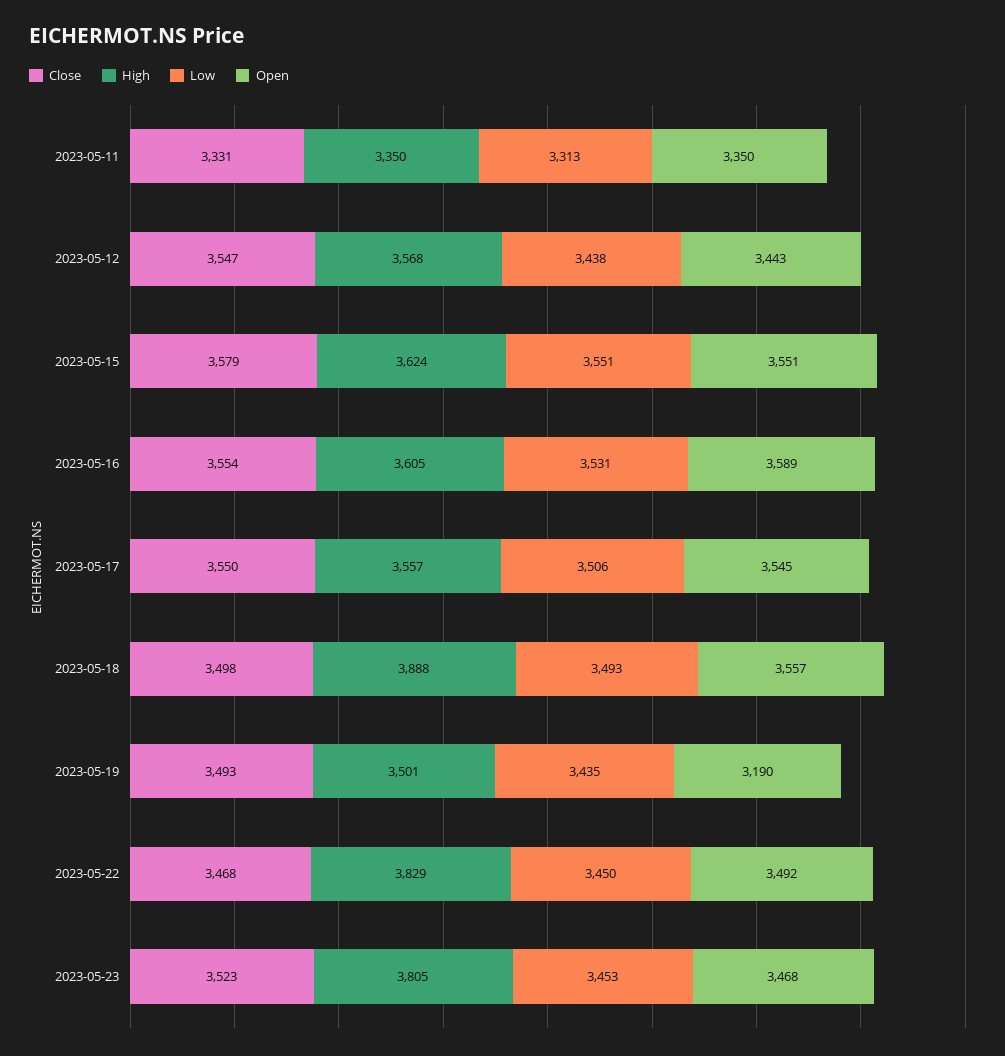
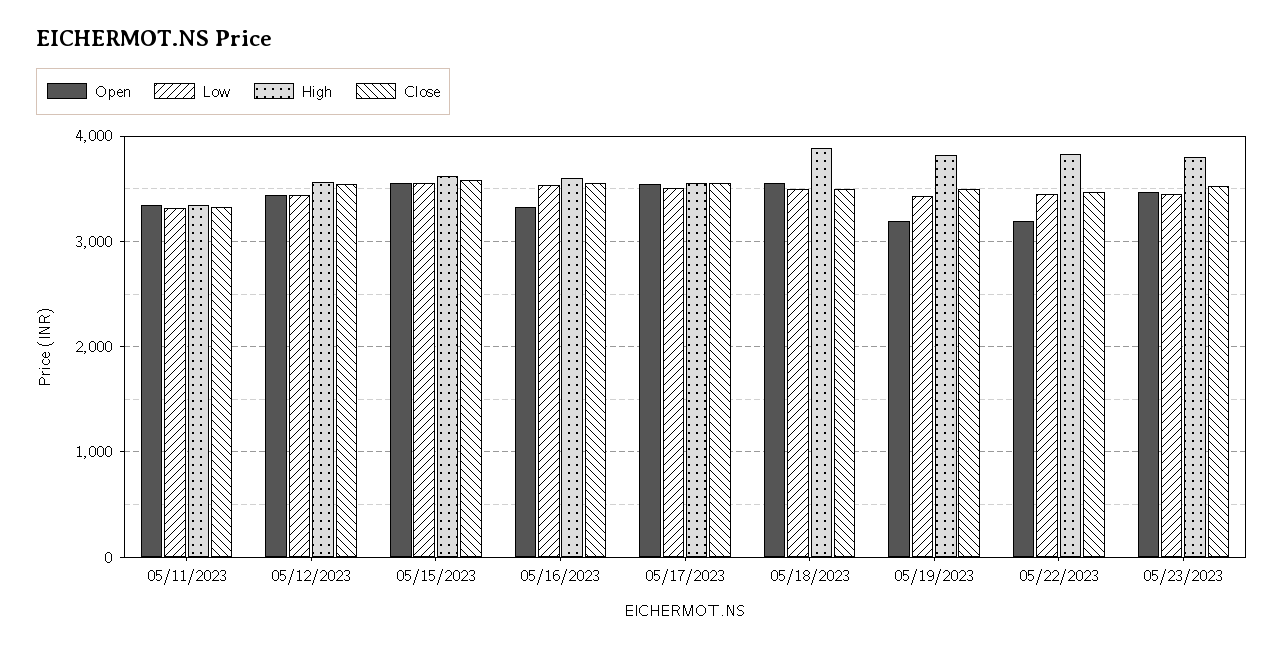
Open, 2023-05-16: 3589 -> 3300
High, 2023-05-19: 3501 -> 3800
Open, 2023-05-22: 3492 -> 3200

